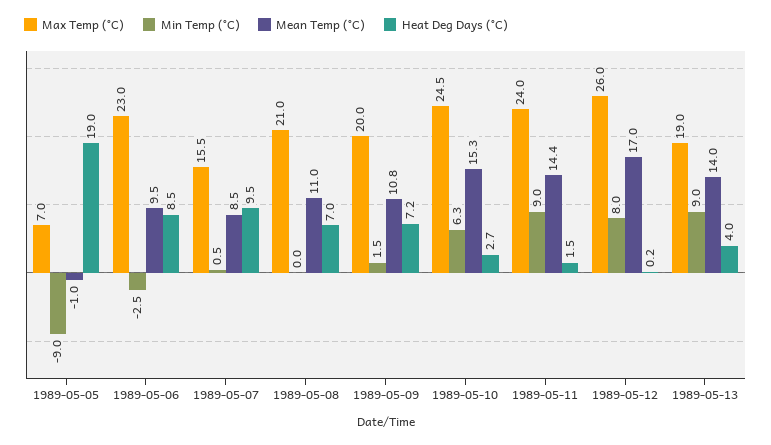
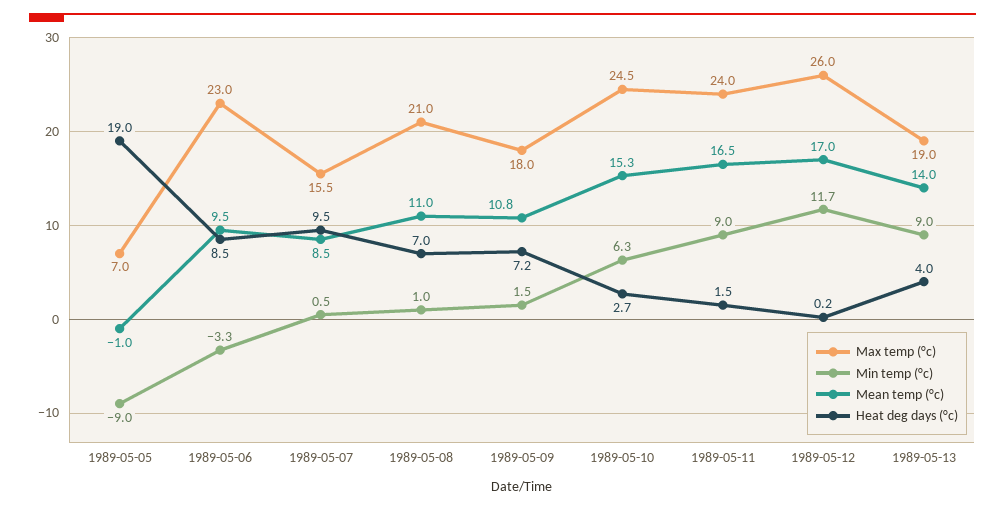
Min Temp (°C), 1989-05-06: -2.5 -> -3.3
Min Temp (°C), 1989-05-08: 0 -> 1
Max Temp (°C), 1989-05-09: 20 -> 18
Mean Temp (°C), 1989-05-11: 14.4 -> 16.5
Min Temp (°C), 1989-05-12: 8 -> 11.7

